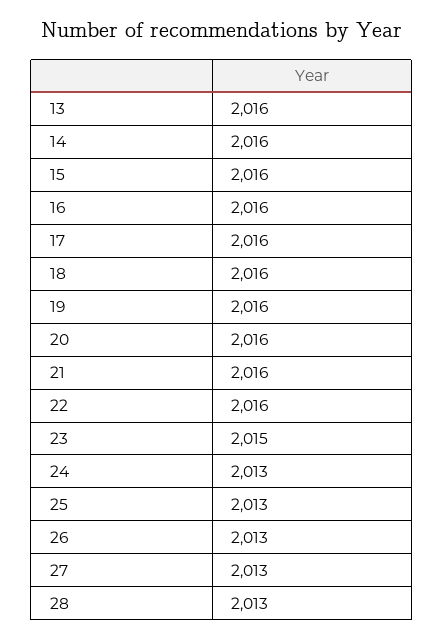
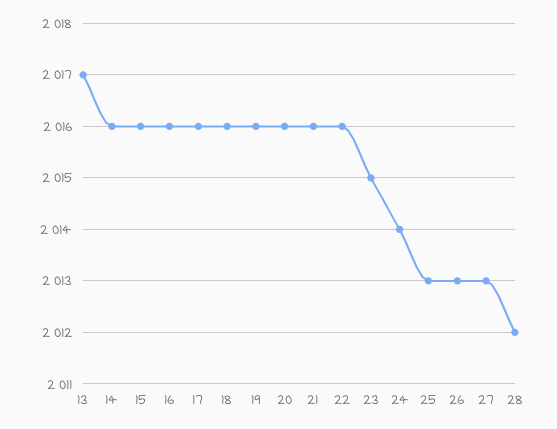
13: 2016 -> 2017
24: 2013 -> 2014
28: 2013 -> 2012

